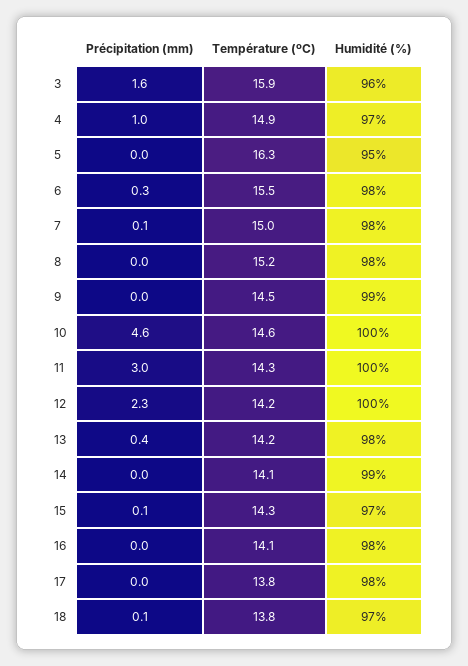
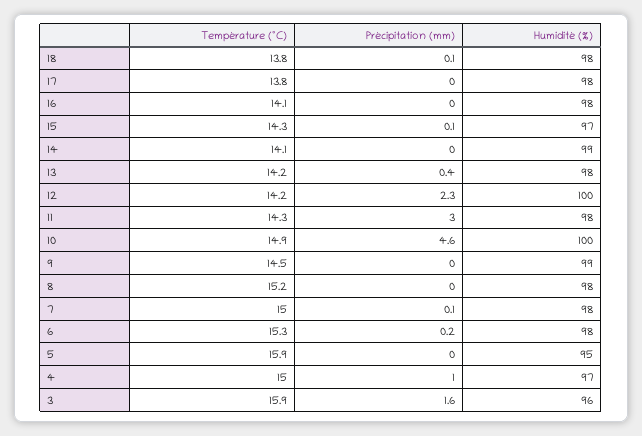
Température (ºC), 4: 14.9 -> 15
Température (ºC), 5: 16.3 -> 15.9
Précipitation (mm), 6: 0.3 -> 0.2
Température (ºC), 6: 15.5 -> 15.3
Température (ºC), 10: 14.6 -> 14.9
Humidité (%), 11: 100 -> 98
Humidité (%), 18: 97 -> 98

